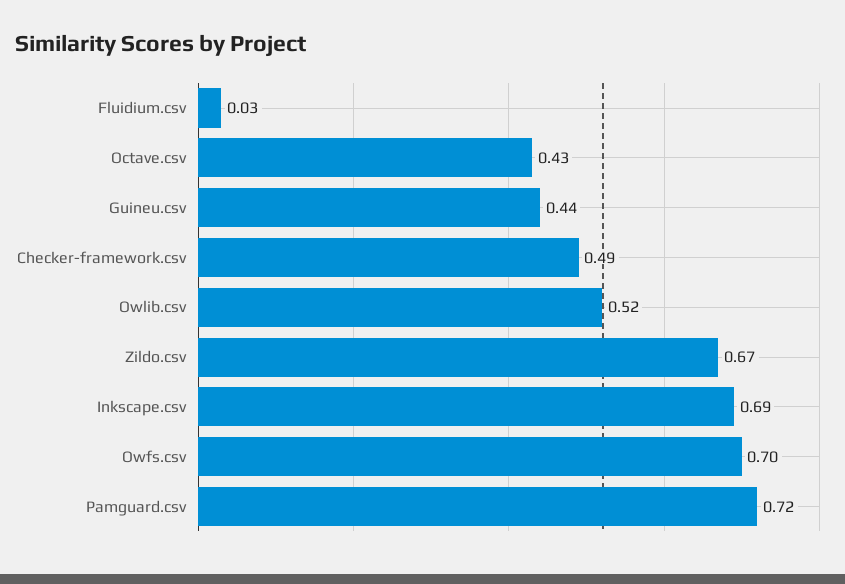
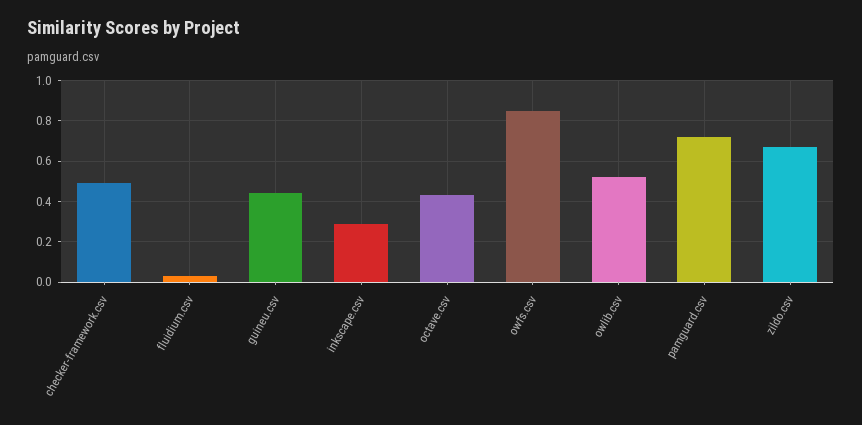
Inkscape.csv: 0.69 -> 0.3
Owfs.csv: 0.7 -> 0.85

